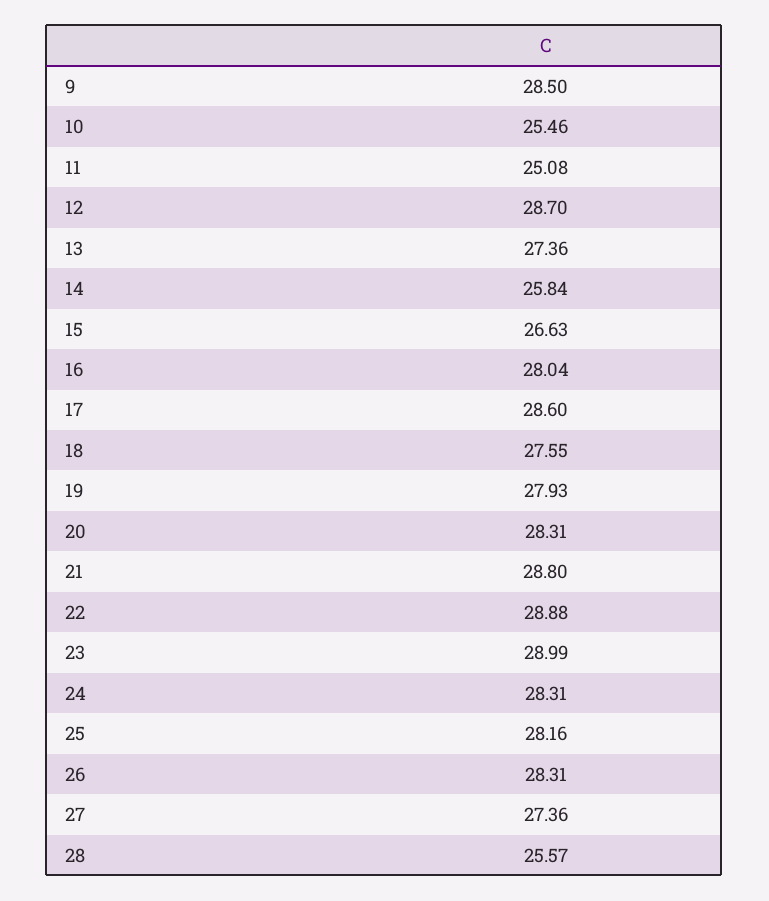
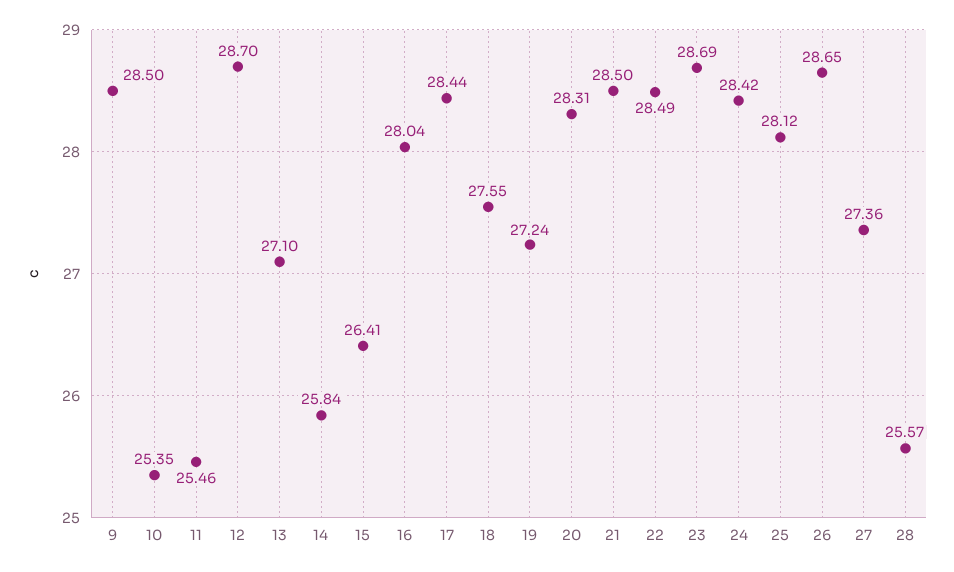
10: 25.46 -> 25.35
11: 25.08 -> 25.46
13: 27.36 -> 27.1
15: 26.63 -> 26.41
17: 28.6 -> 28.44
19: 27.93 -> 27.24
21: 28.8 -> 28.5
22: 28.88 -> 28.49
23: 28.99 -> 28.69
24: 28.31 -> 28.42
25: 28.16 -> 28.12
26: 28.31 -> 28.65

